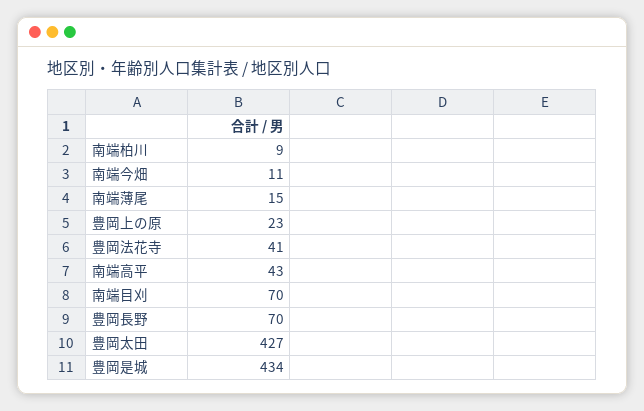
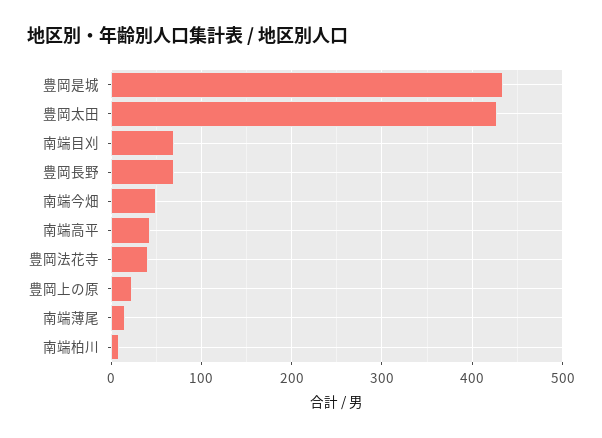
南端今畑: 11 -> 50

